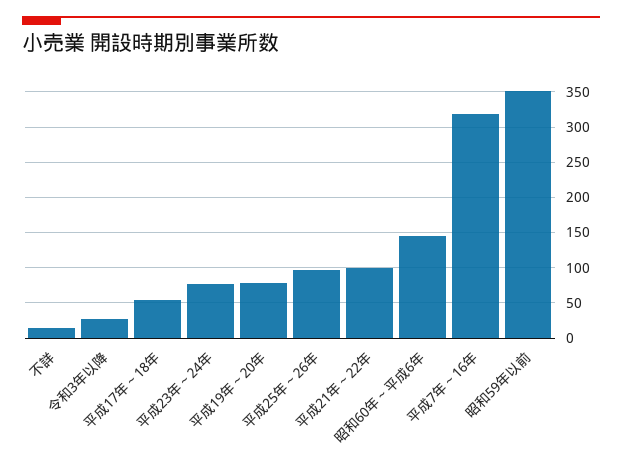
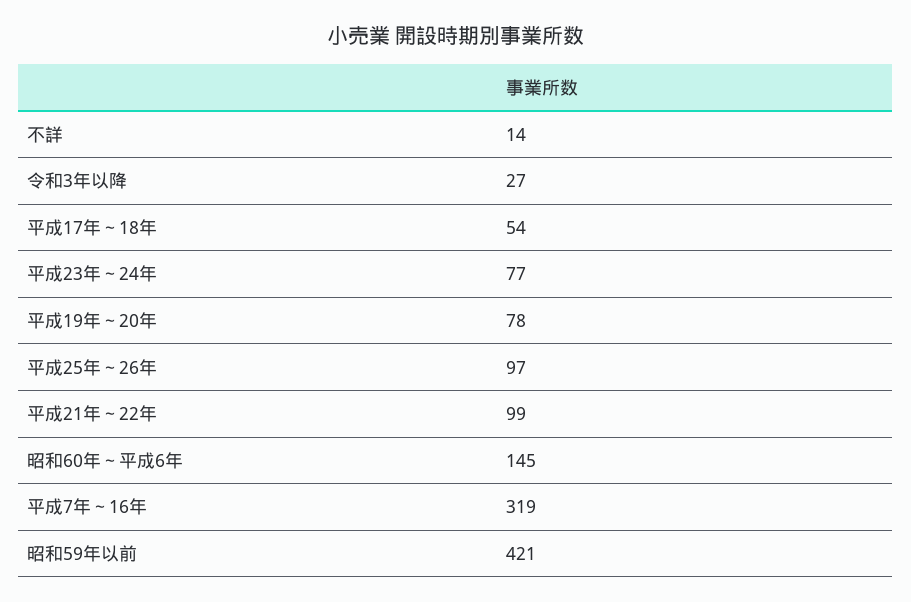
昭和59年以前: 350 -> 421

